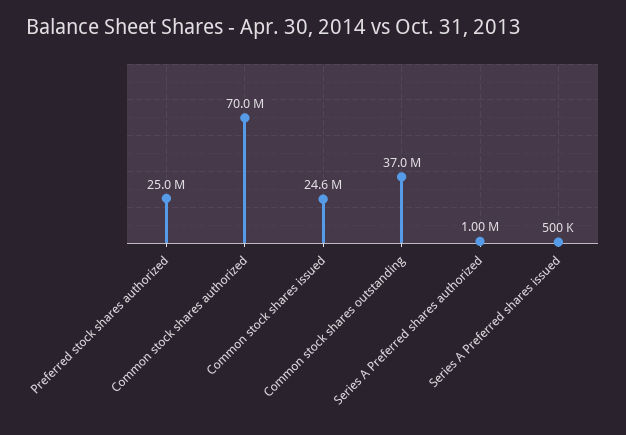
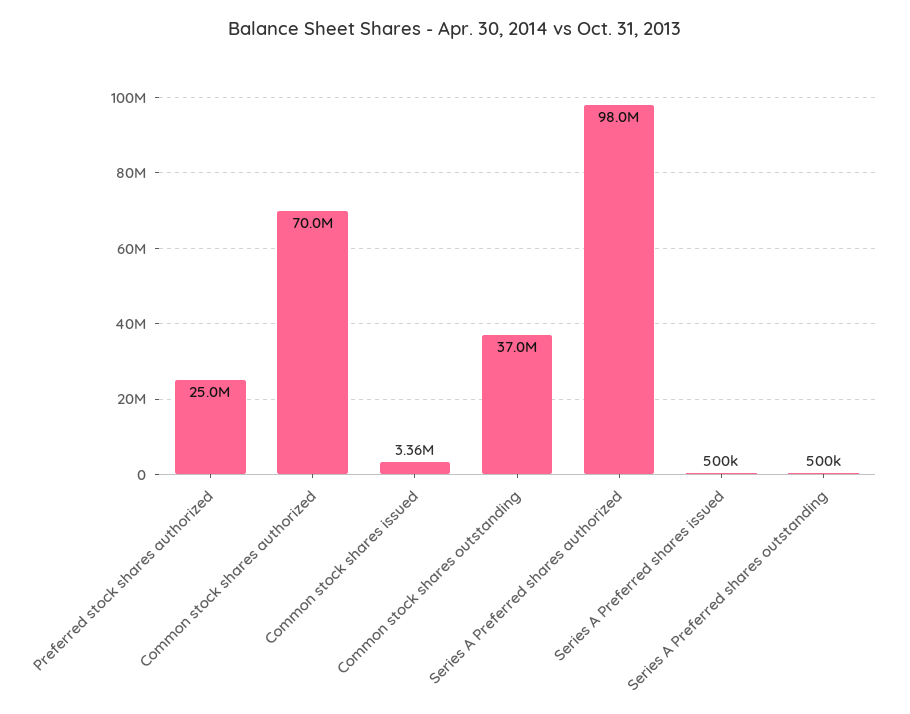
Common stock shares issued: 24600000 -> 3360000
Series A Preferred shares authorized: 1000000 -> 98000000
Series A Preferred shares outstanding: none -> 500000

